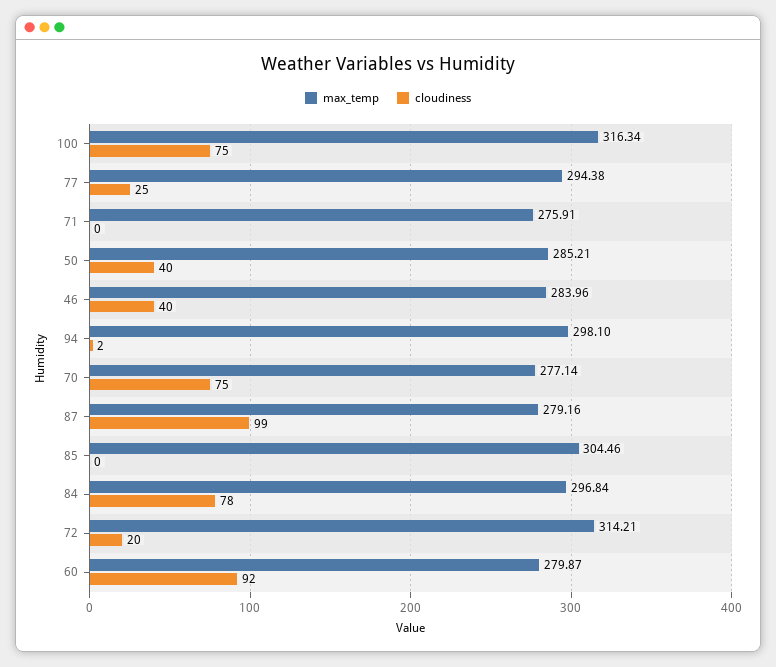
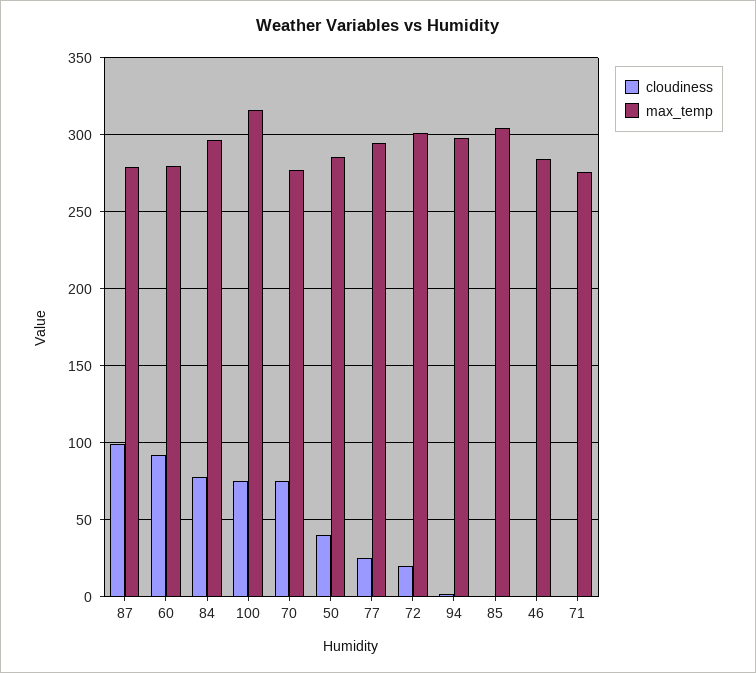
cloudiness, 46: 40 -> 0
max_temp, 72: 314.21 -> 300

